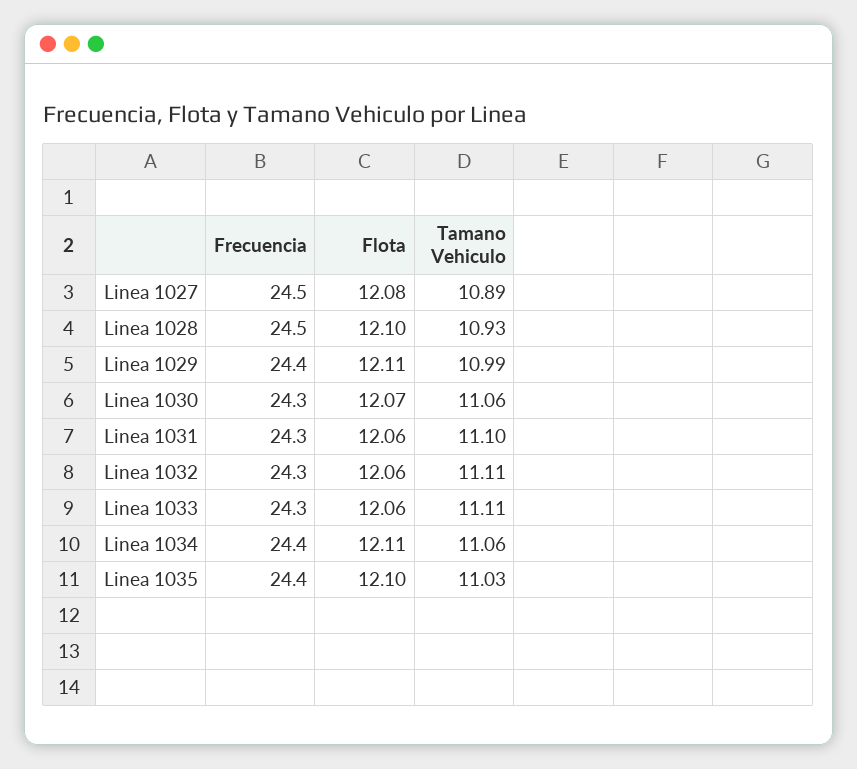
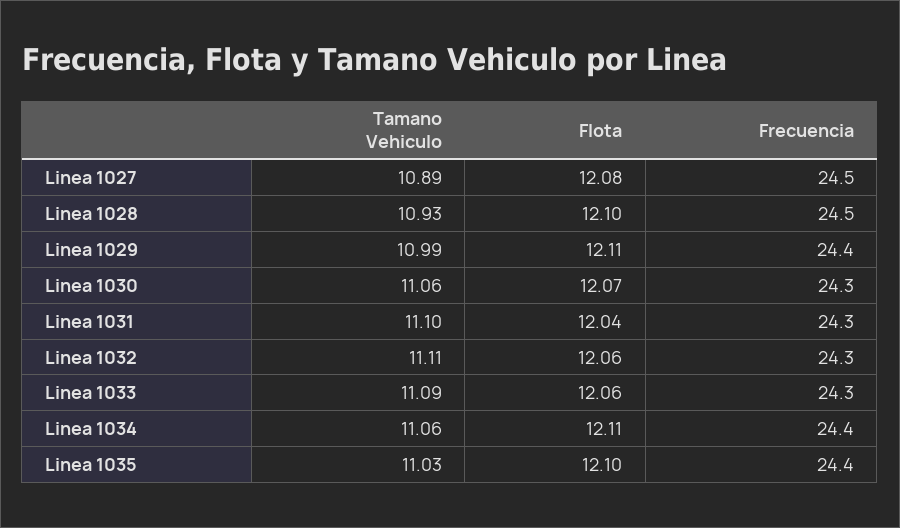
Flota, Linea 1031: 12.06 -> 12.04
Tamano Vehiculo, Linea 1033: 11.11 -> 11.09

